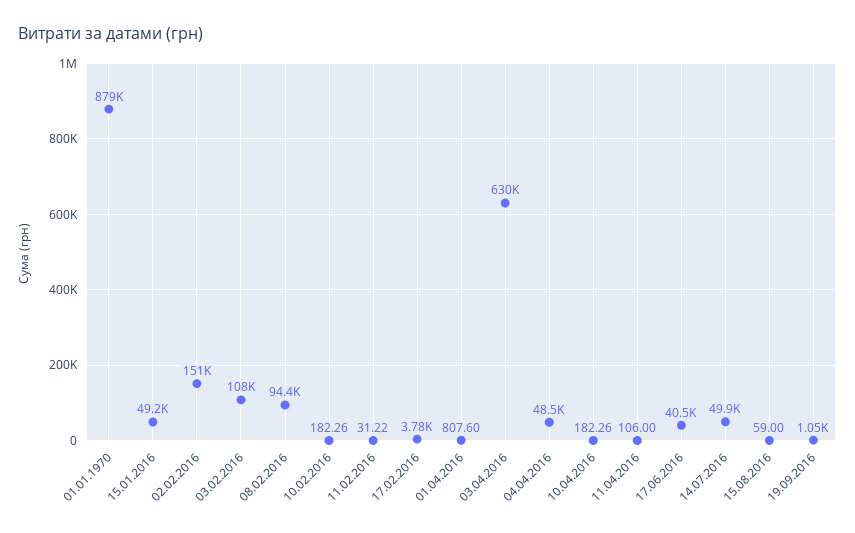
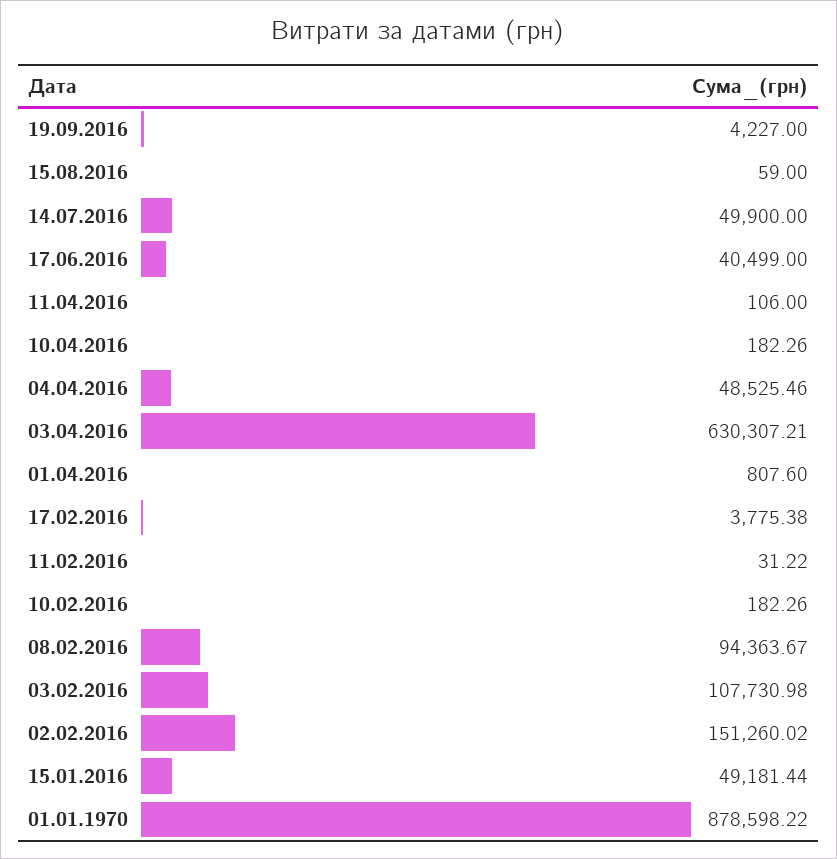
19.09.2016: 1050 -> 4227

